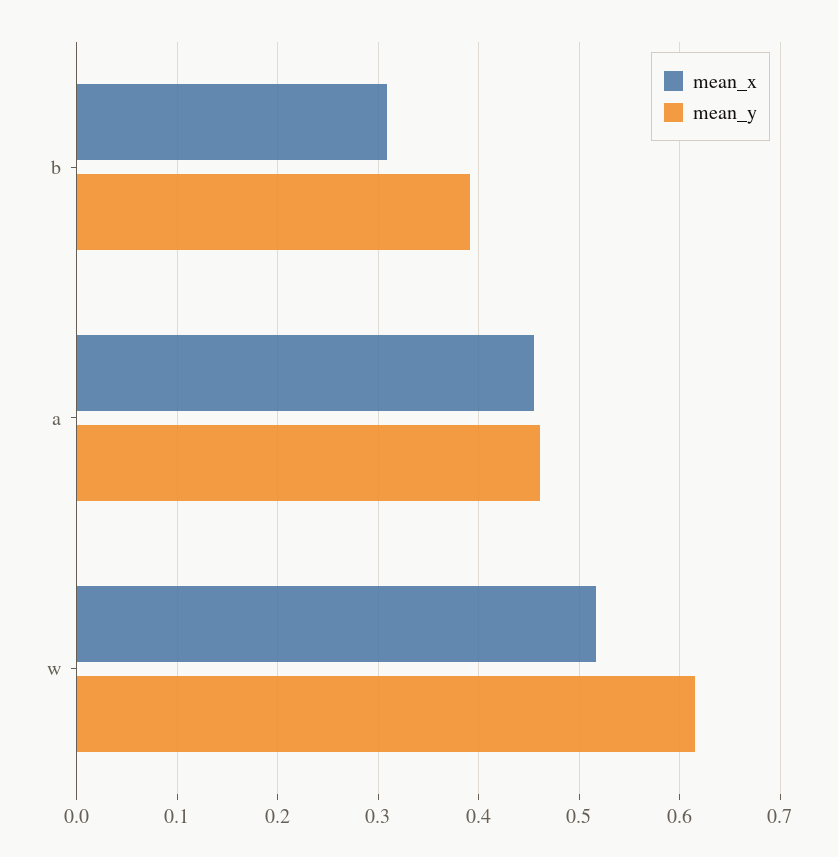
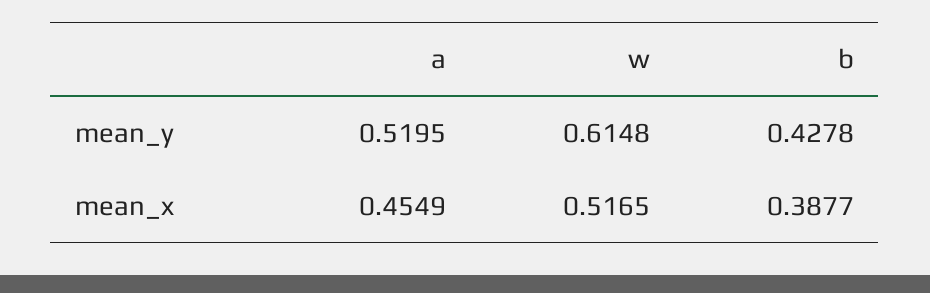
mean_x, b: 0.31 -> 0.3877
mean_y, b: 0.39 -> 0.4278
mean_y, a: 0.46 -> 0.5195

